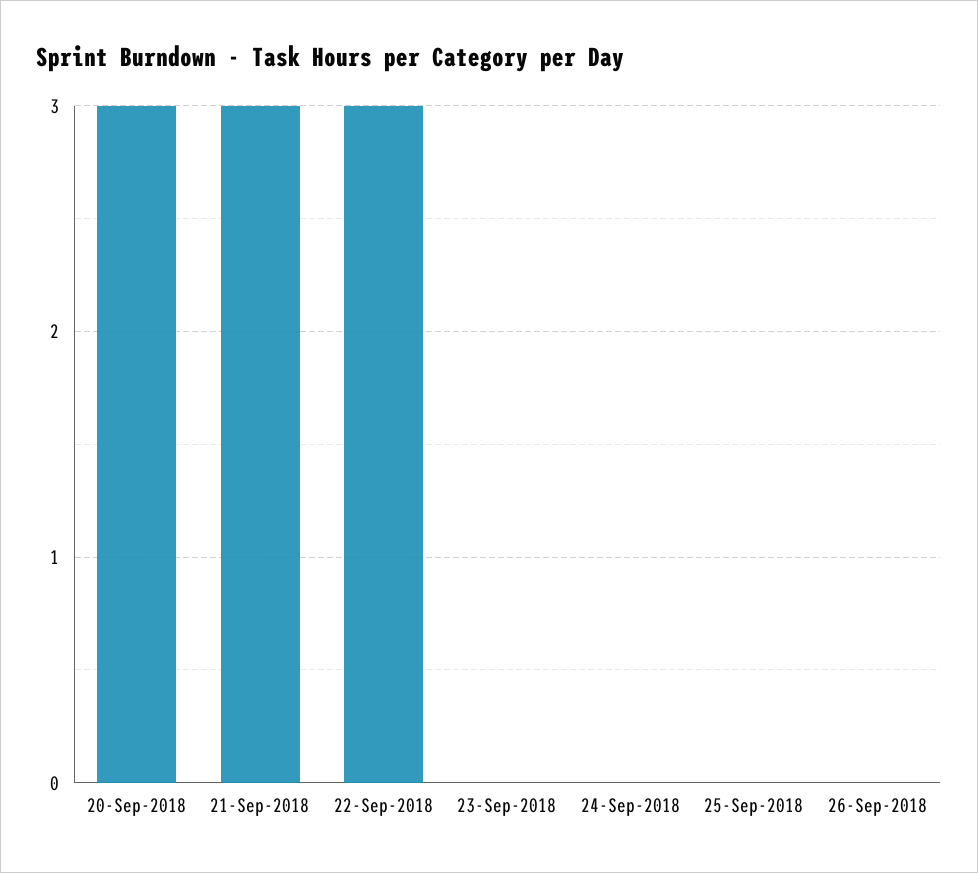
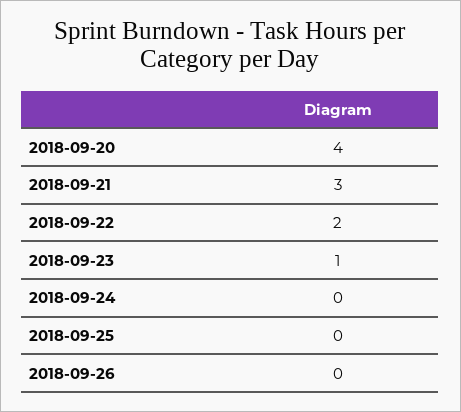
20-Sep-2018: 3 -> 4
22-Sep-2018: 3 -> 2
23-Sep-2018: 0 -> 1

